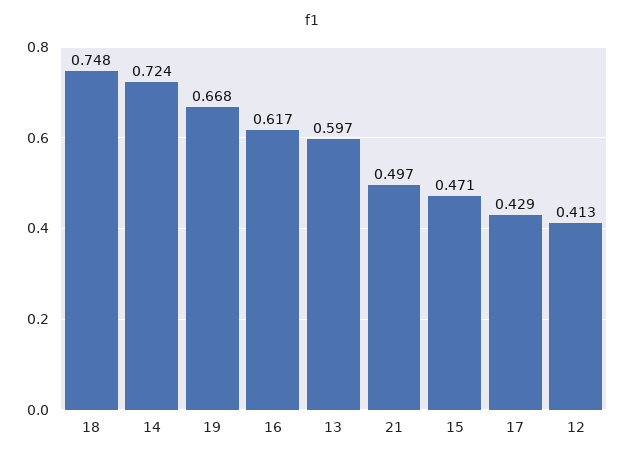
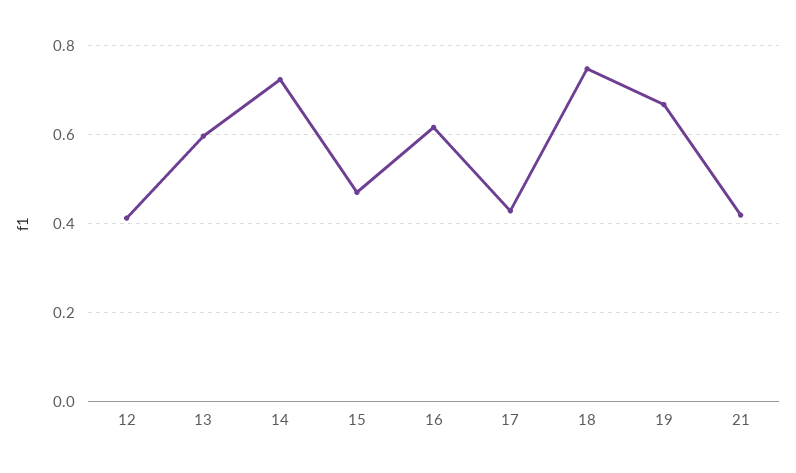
21: 0.497 -> 0.42

